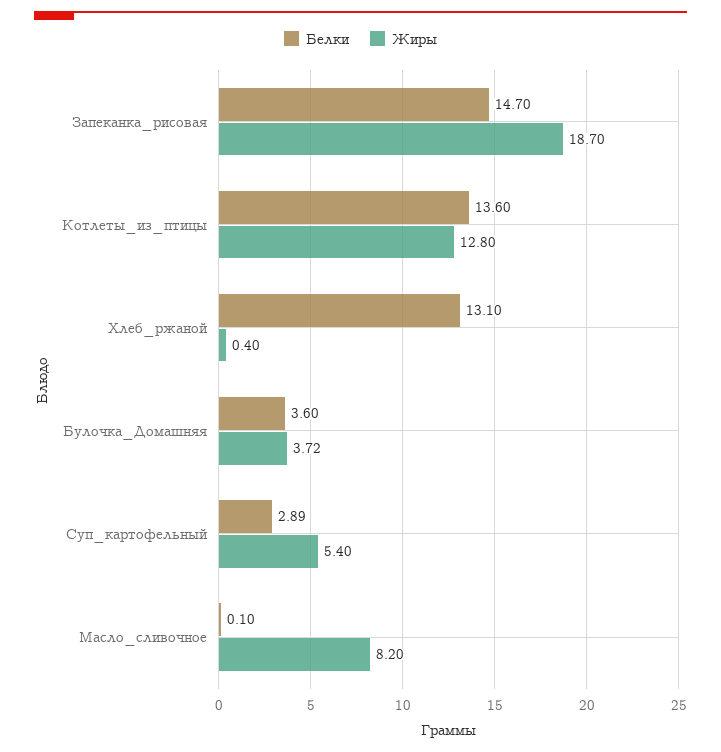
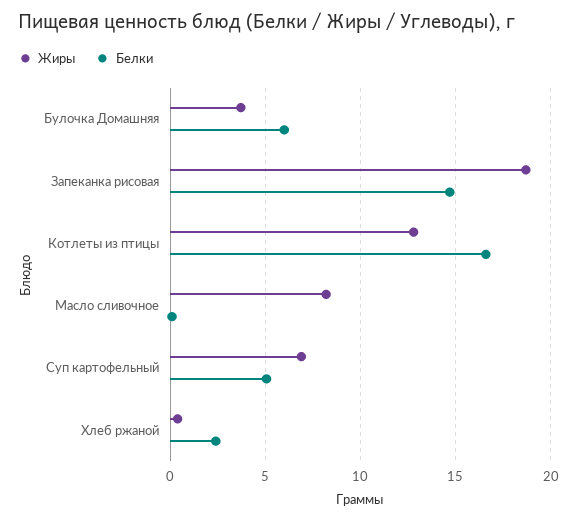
Белки, Котлеты_из_птицы: 13.6 -> 16.5
Белки, Хлеб_ржаной: 13.1 -> 2.5
Белки, Булочка_Домашняя: 3.6 -> 6
Белки, Суп_картофельный: 2.89 -> 5
Жиры, Суп_картофельный: 5.4 -> 7

